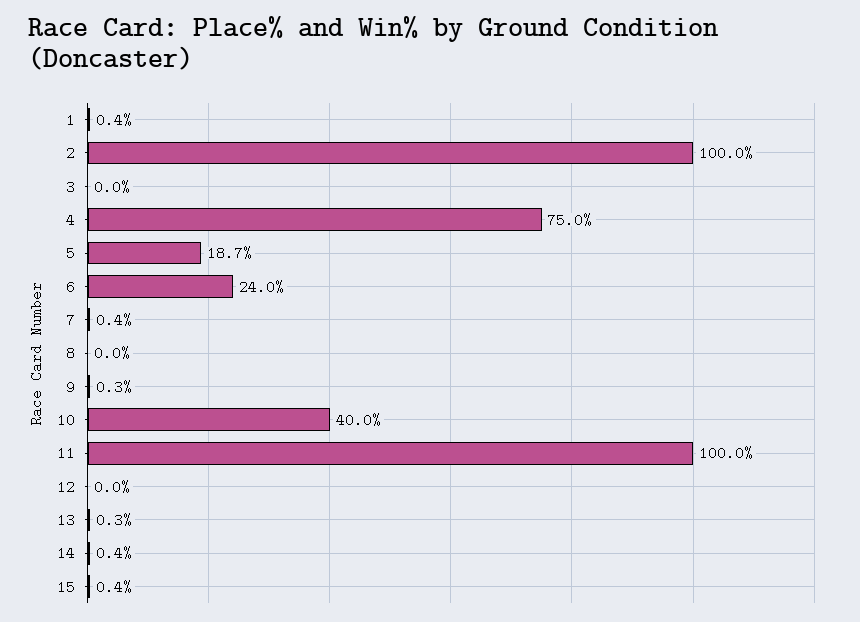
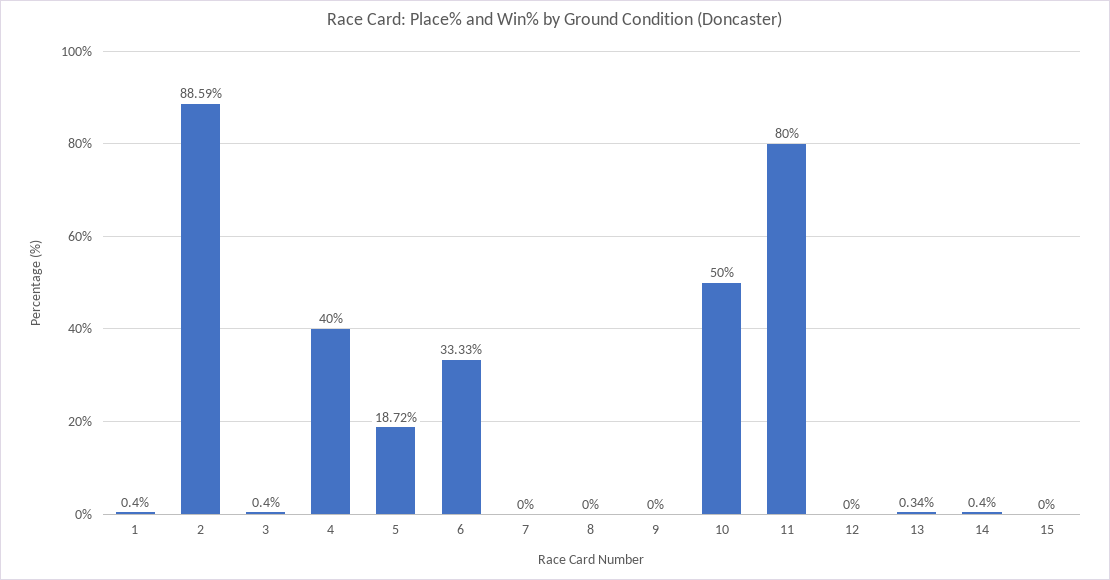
2: 100 -> 88.59
3: 0 -> 0.4
4: 75 -> 40
6: 24 -> 33.33
7: 0.4 -> 0
9: 0.3 -> 0
10: 40 -> 50
11: 100 -> 80
15: 0.4 -> 0

